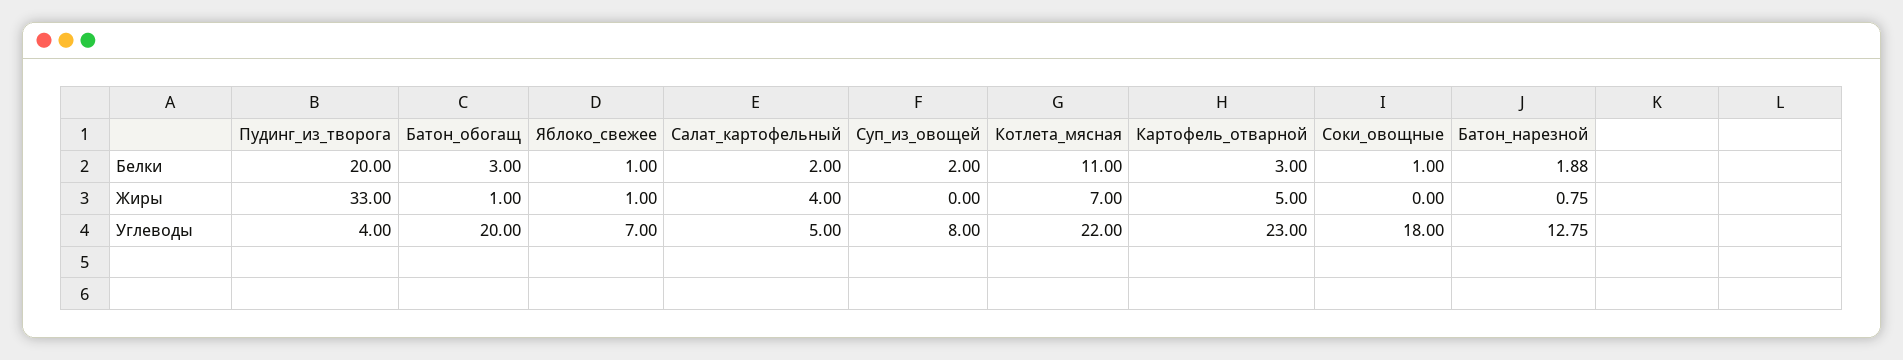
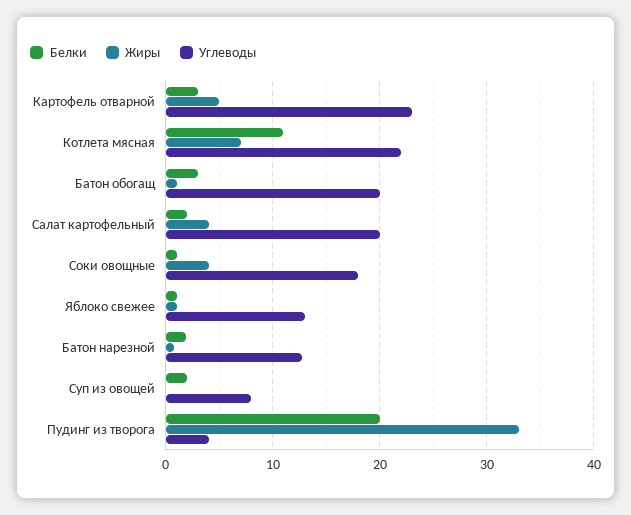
Жиры, Соки_овощные: 0 -> 4
Углеводы, Яблоко_свежее: 7 -> 13
Углеводы, Салат_картофельный: 5 -> 20

